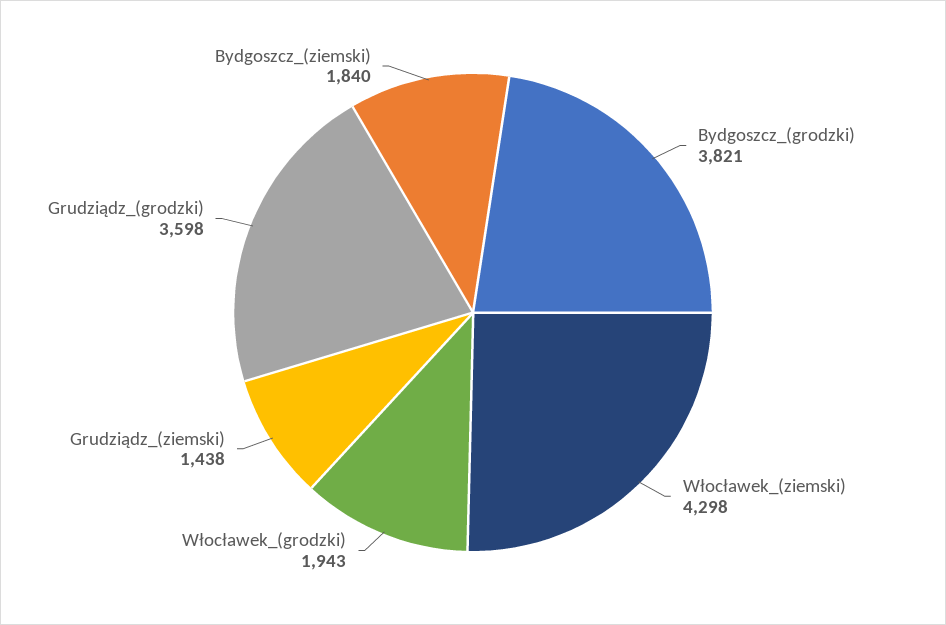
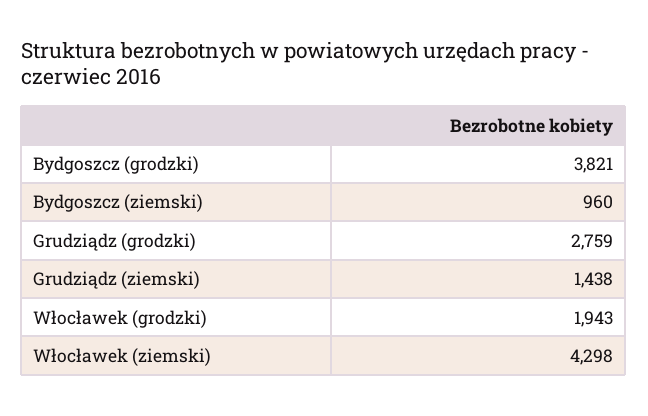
Grudziądz_(grodzki): 3598 -> 2759
Bydgoszcz_(ziemski): 1840 -> 960

